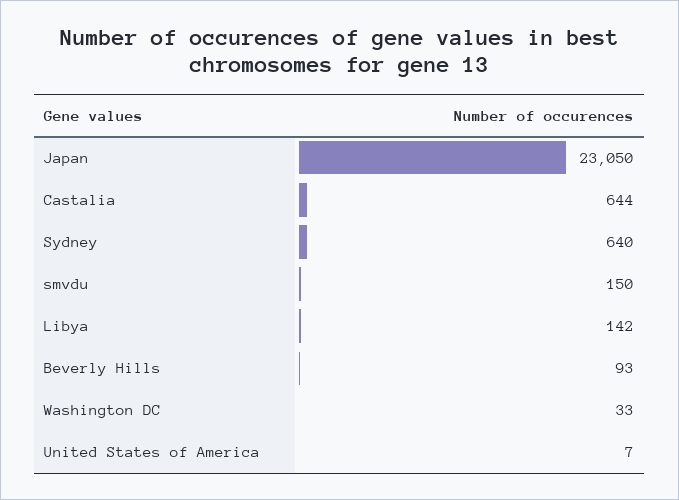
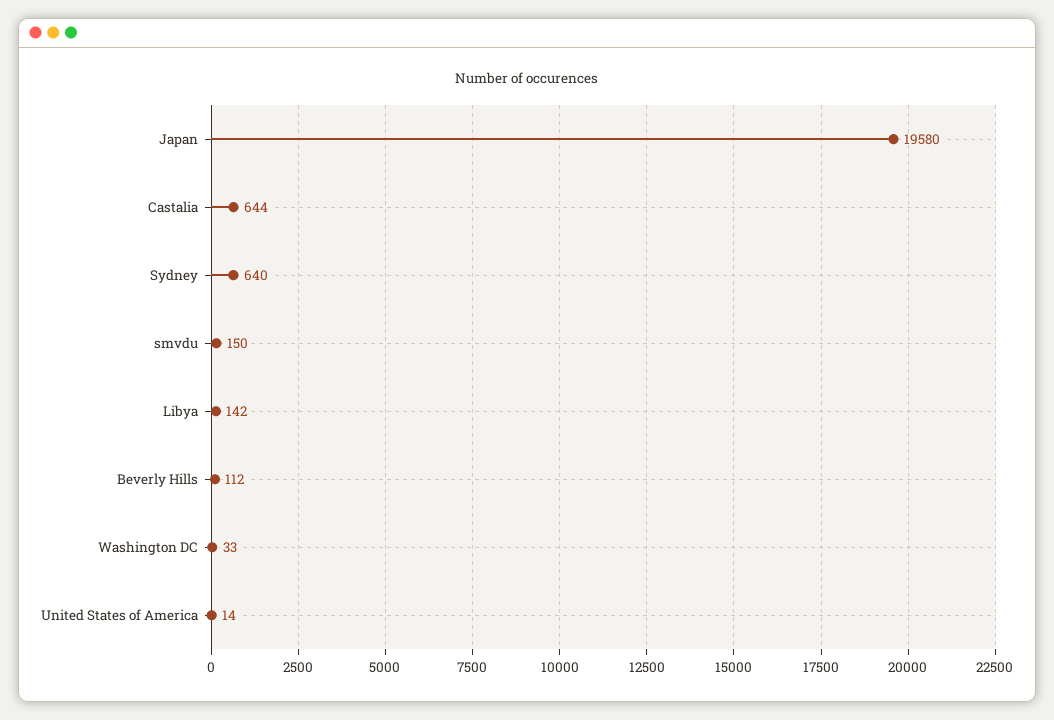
Japan: 23050 -> 19580
Beverly Hills: 93 -> 112
United States of America: 7 -> 14

